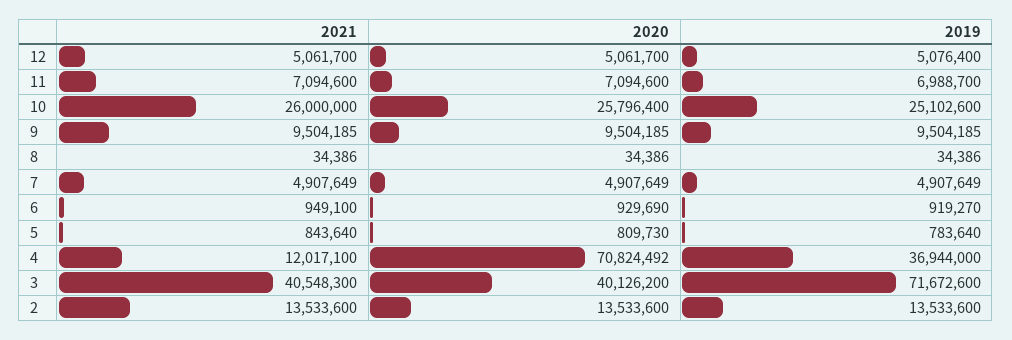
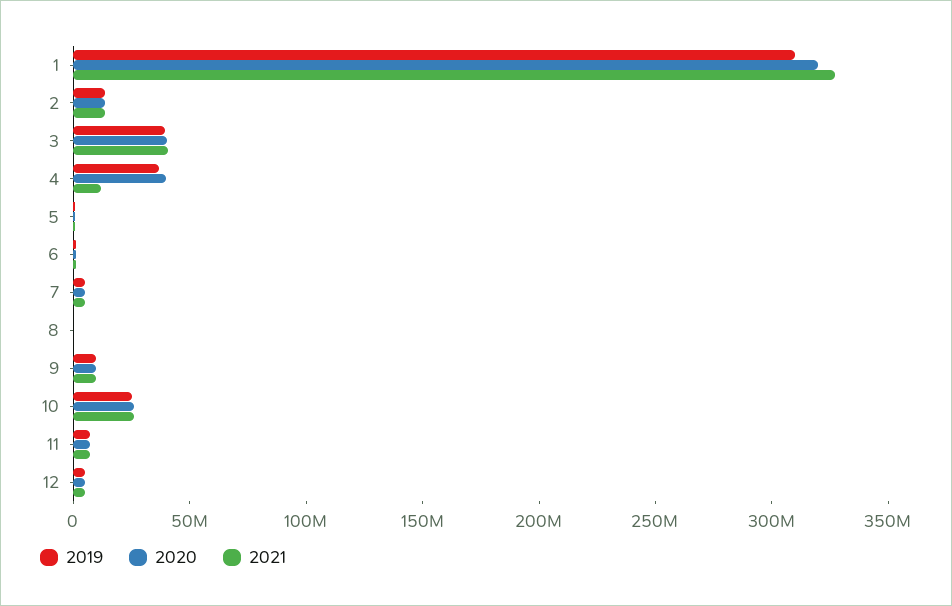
2020, 4: 70824492 -> 40000000
2019, 3: 71672600 -> 40000000
2019, 1: none -> 310000000
2020, 1: none -> 320000000
2021, 1: none -> 330000000

